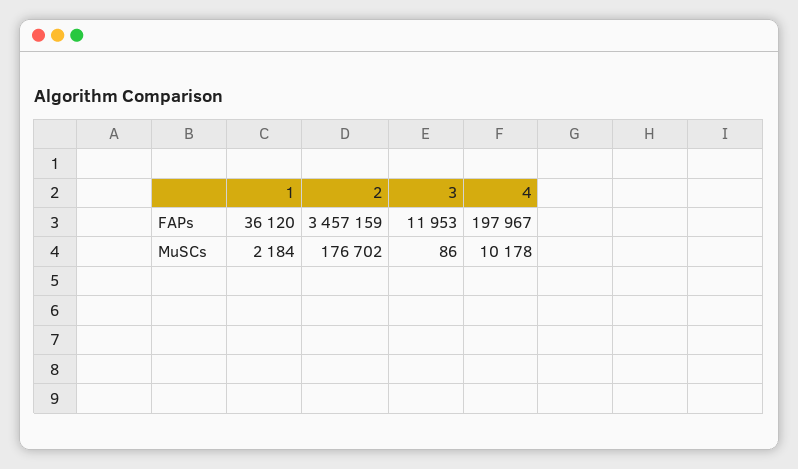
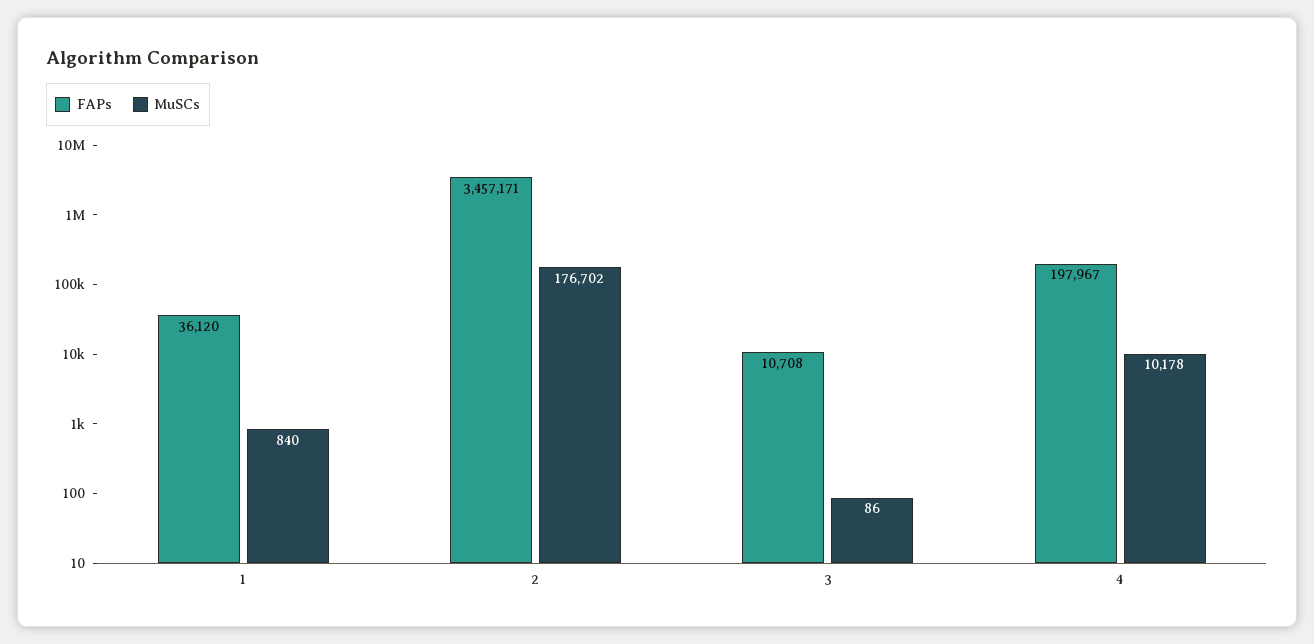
FAPs, 2: 3457159 -> 3457171
FAPs, 3: 11953 -> 10708
MuSCs, 1: 2184 -> 840

